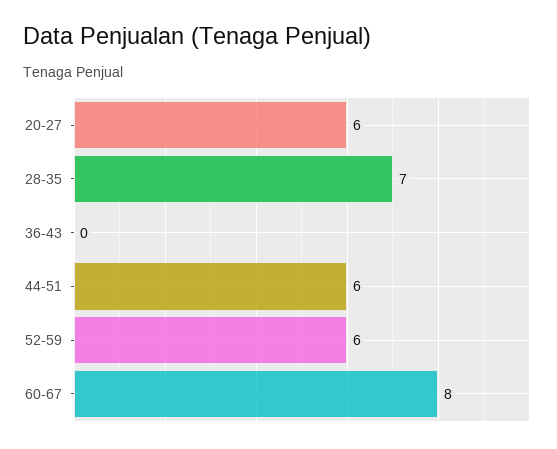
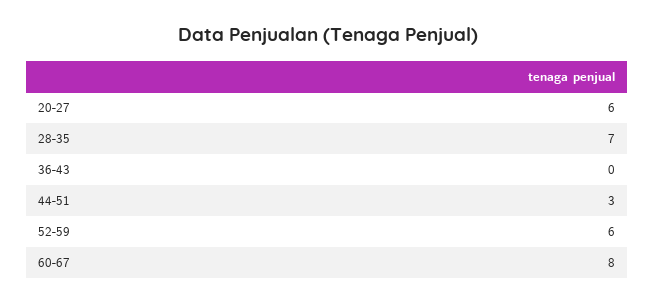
44-51: 6 -> 3

